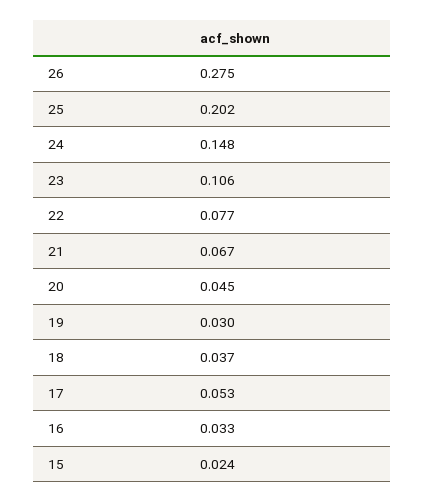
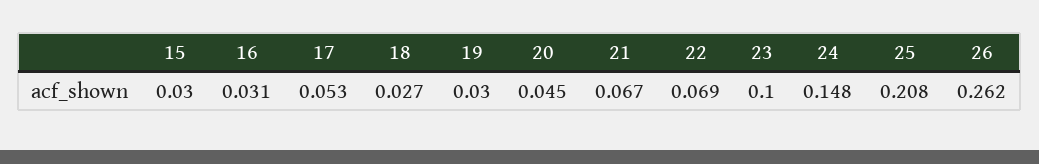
26: 0.275 -> 0.262
25: 0.202 -> 0.208
23: 0.106 -> 0.1
22: 0.077 -> 0.069
18: 0.037 -> 0.027
16: 0.033 -> 0.031
15: 0.024 -> 0.03

